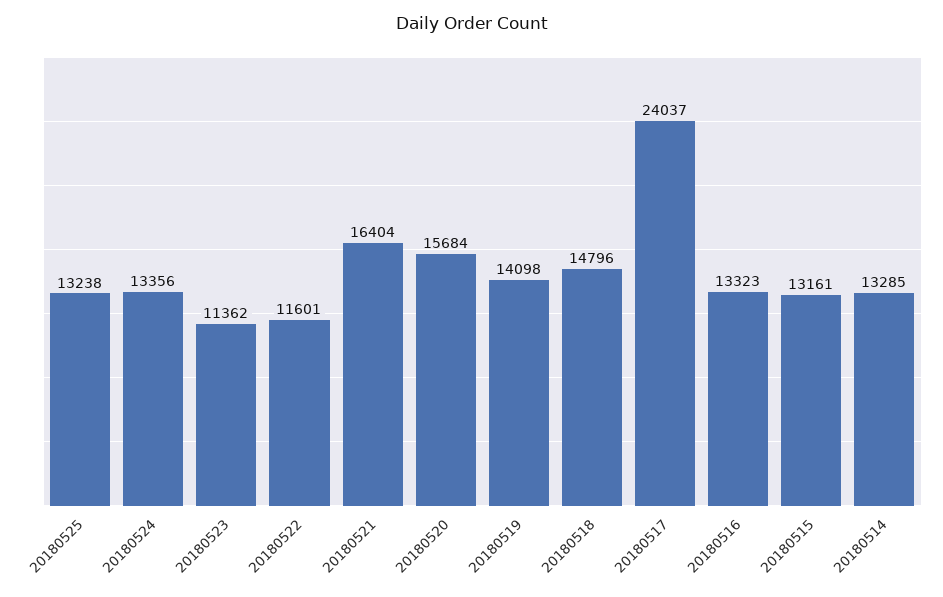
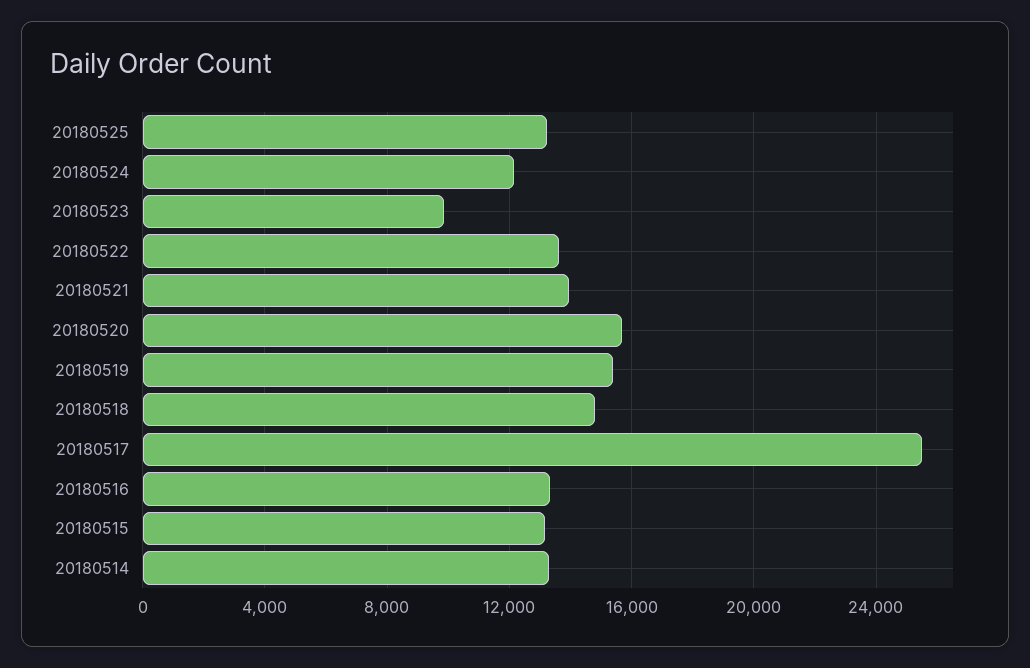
20180524: 13356 -> 12000
20180523: 11362 -> 10000
20180522: 11601 -> 13500
20180521: 16404 -> 14000
20180519: 14098 -> 15500
20180517: 24037 -> 25500

